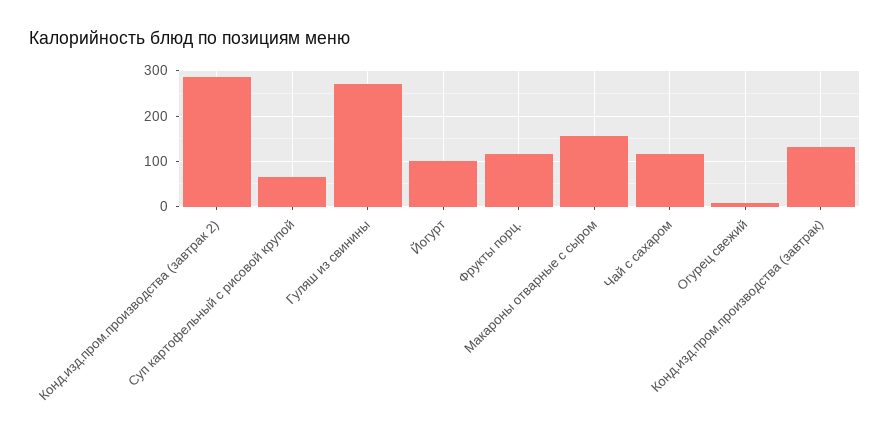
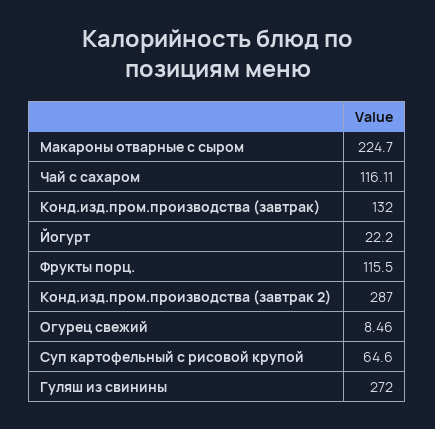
Йогурт: 100 -> 22.2
Макароны отварные с сыром: 160 -> 224.7

